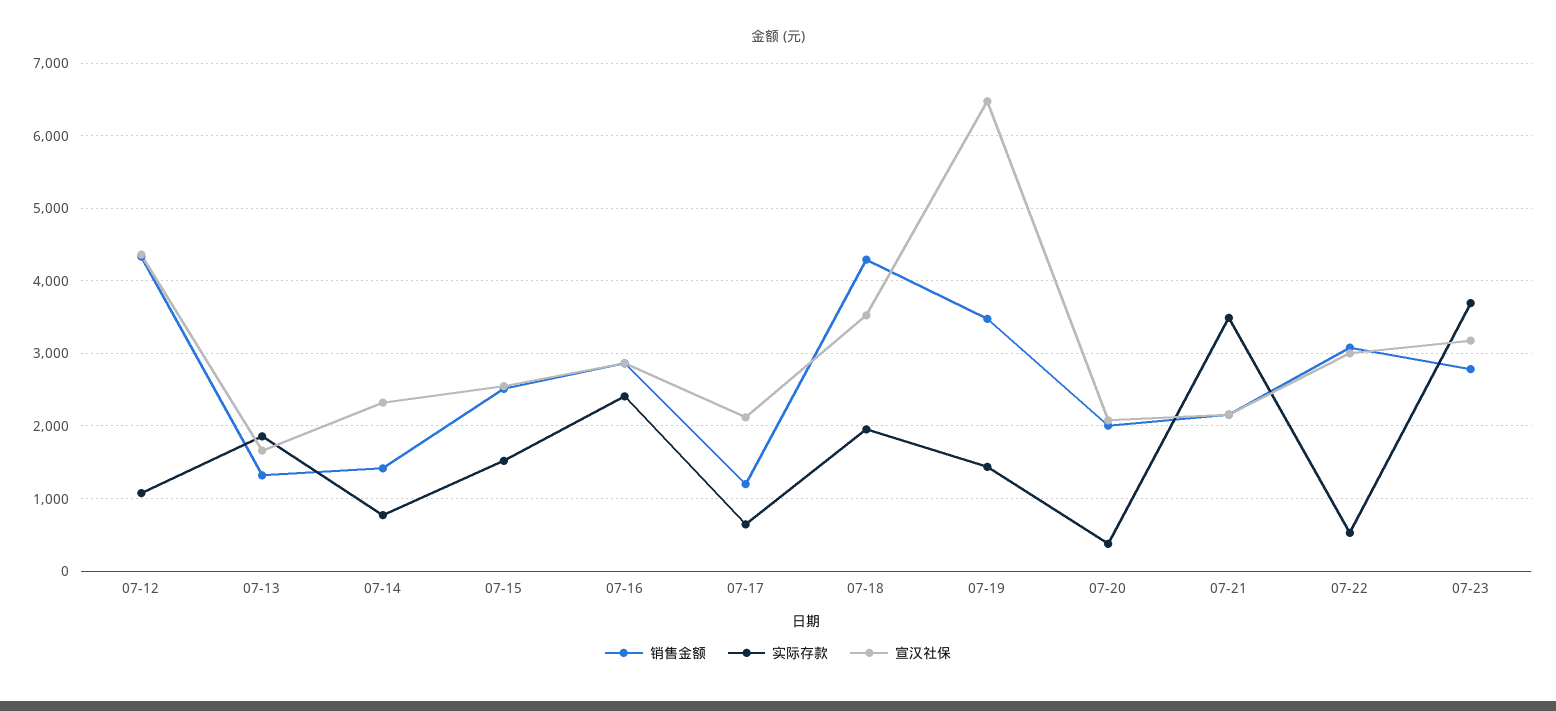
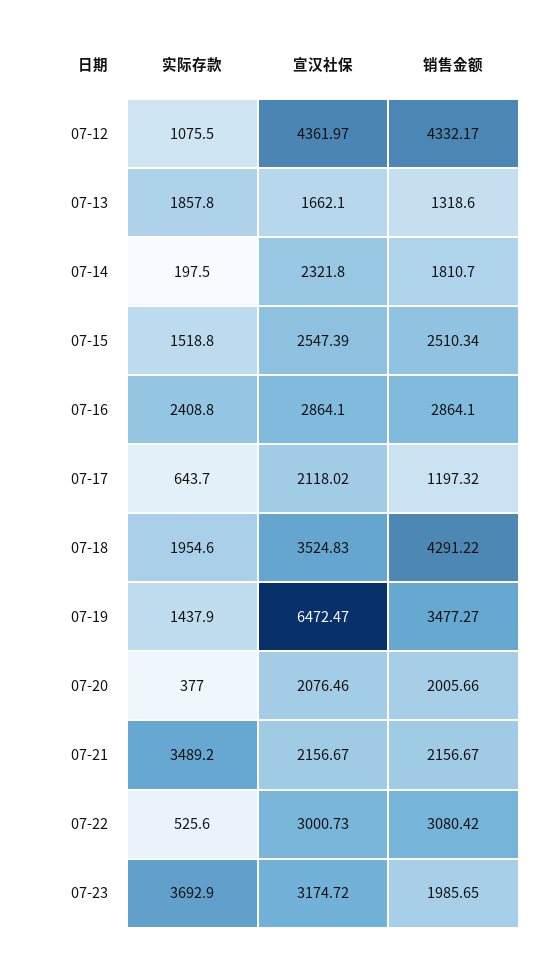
销售金额, 07-14: 1400 -> 1810.7
实际存款, 07-14: 800 -> 197.5
销售金额, 07-23: 2800 -> 1985.65

